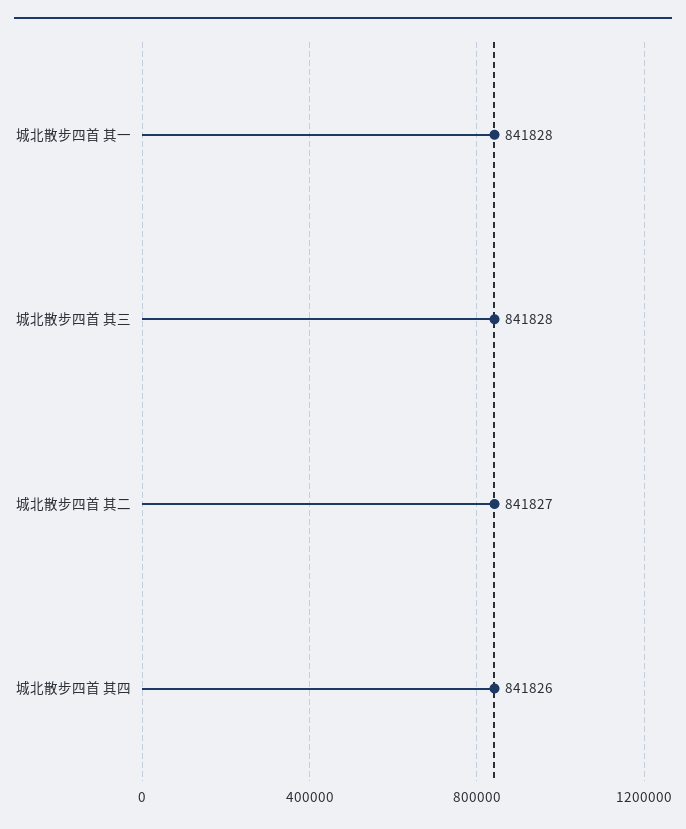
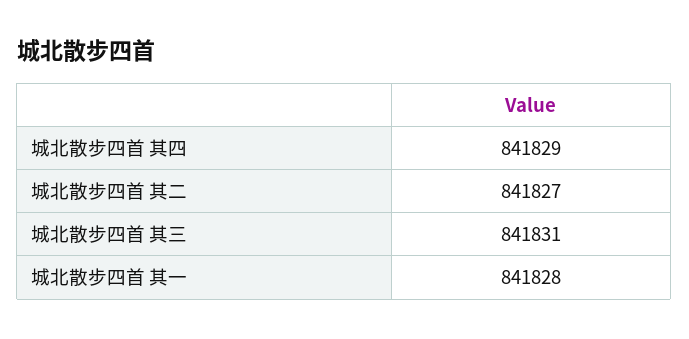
城北散步四首 其三: 841828 -> 841831
城北散步四首 其四: 841826 -> 841829

